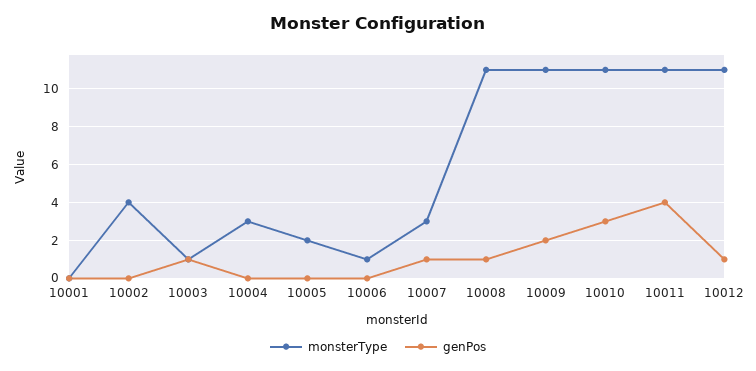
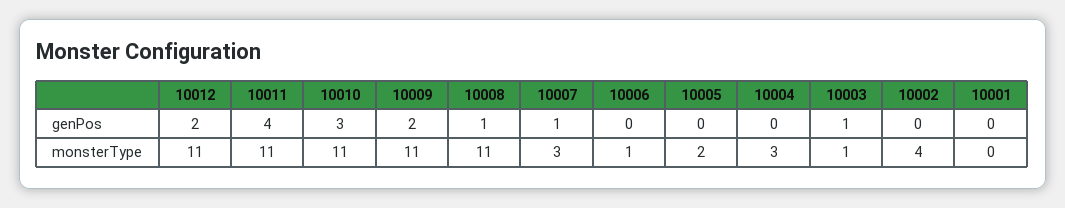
genPos, 10012: 1 -> 2

